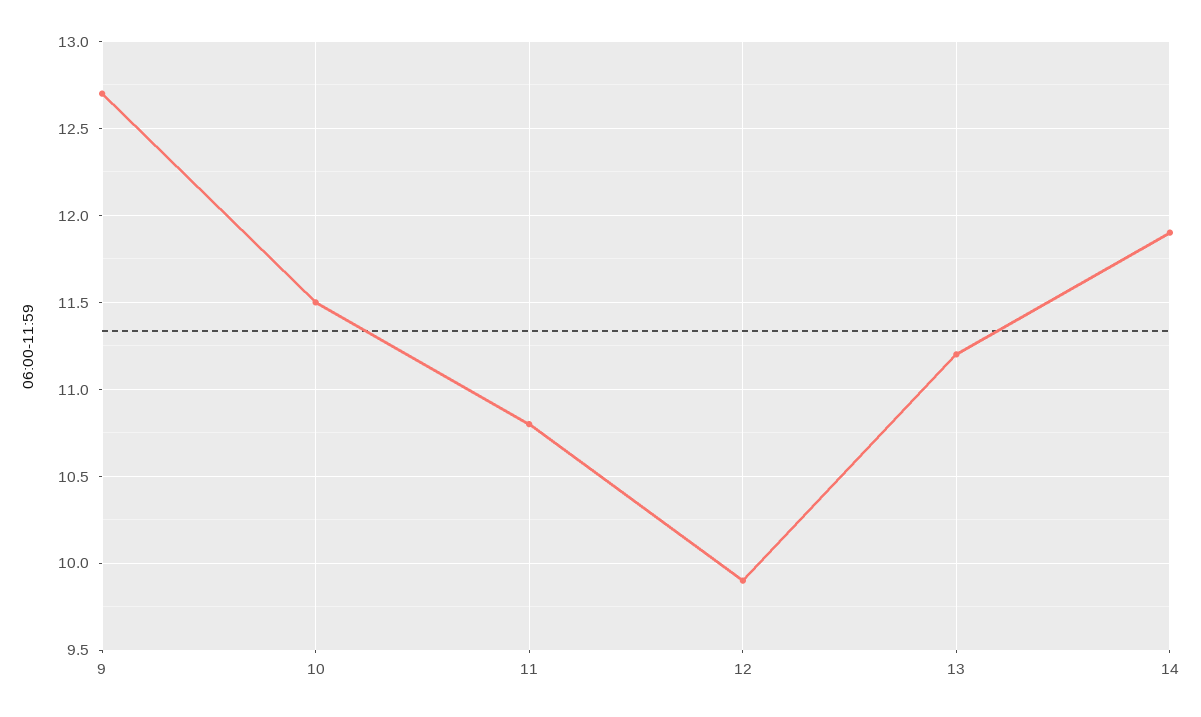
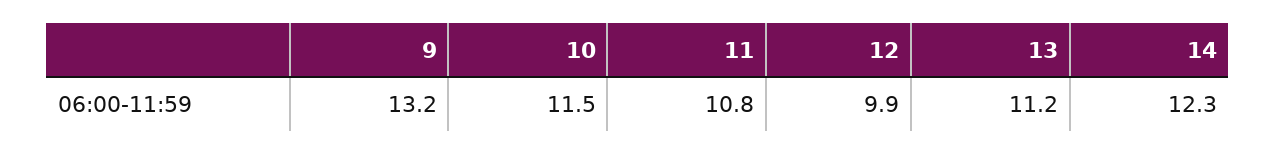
9: 12.7 -> 13.2
14: 11.9 -> 12.3

